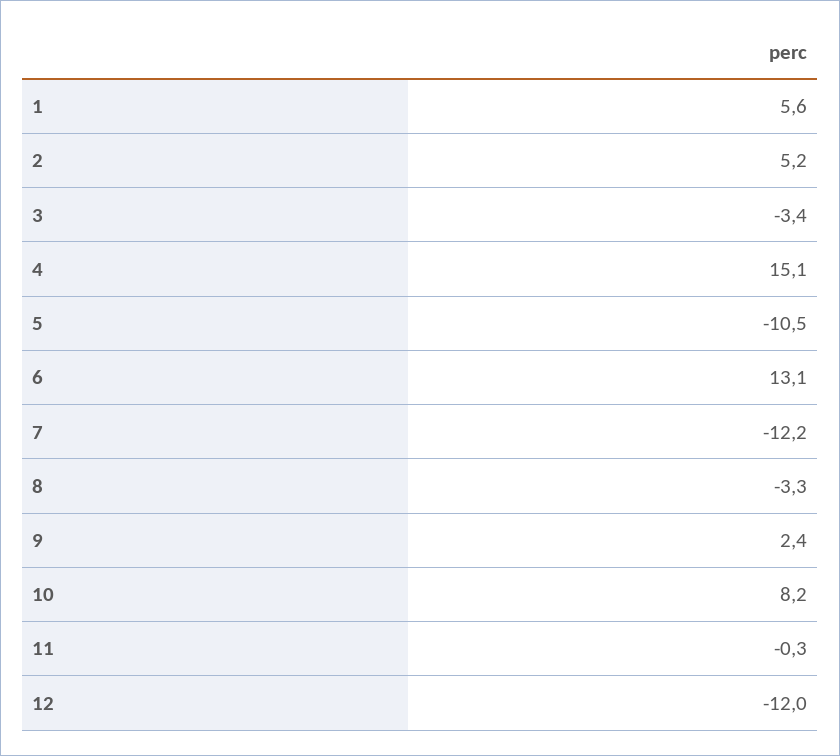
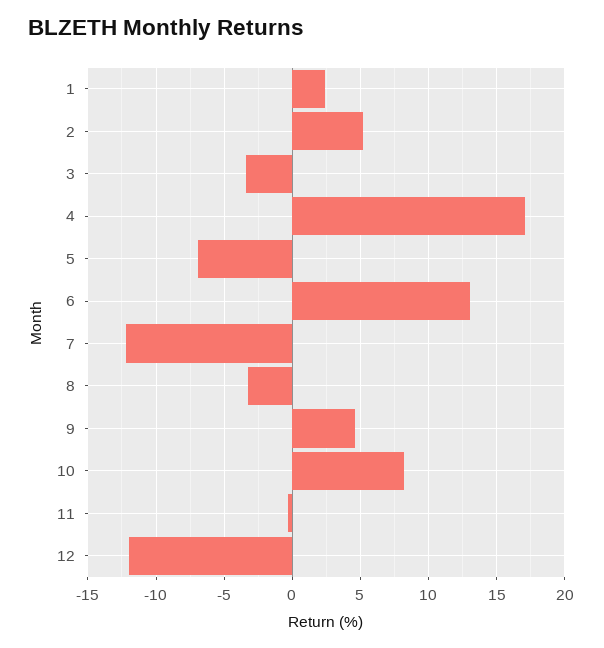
1: 5.6 -> 2.5
4: 15.1 -> 17
5: -10.5 -> -7
9: 2.4 -> 4.5

